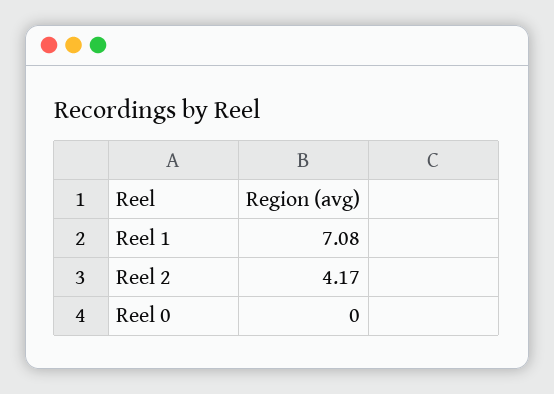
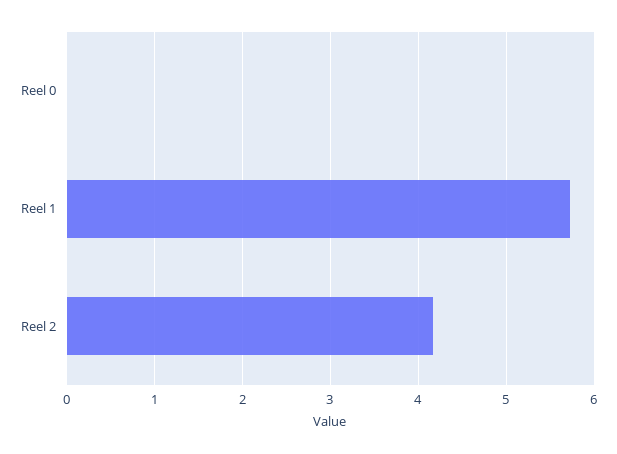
Reel 1: 7.08 -> 5.7

